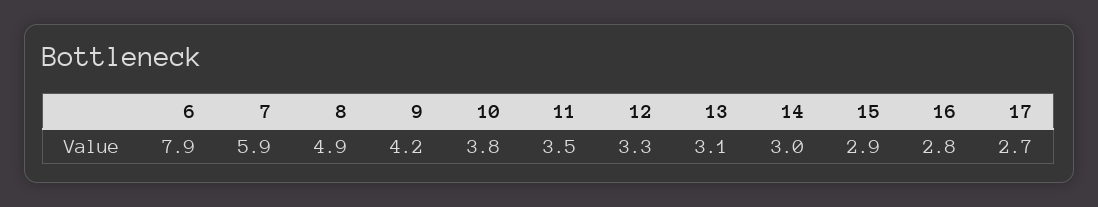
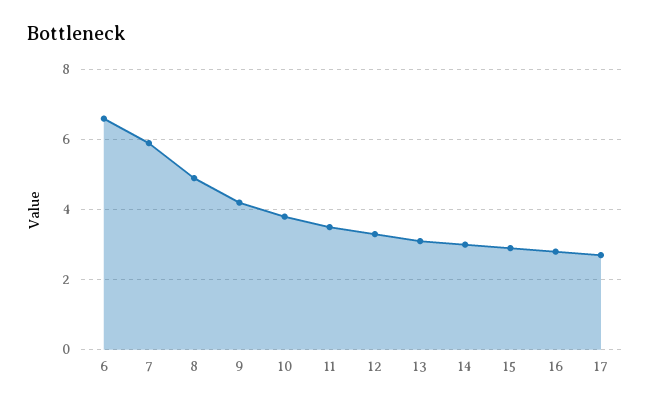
6: 7.9 -> 6.5

